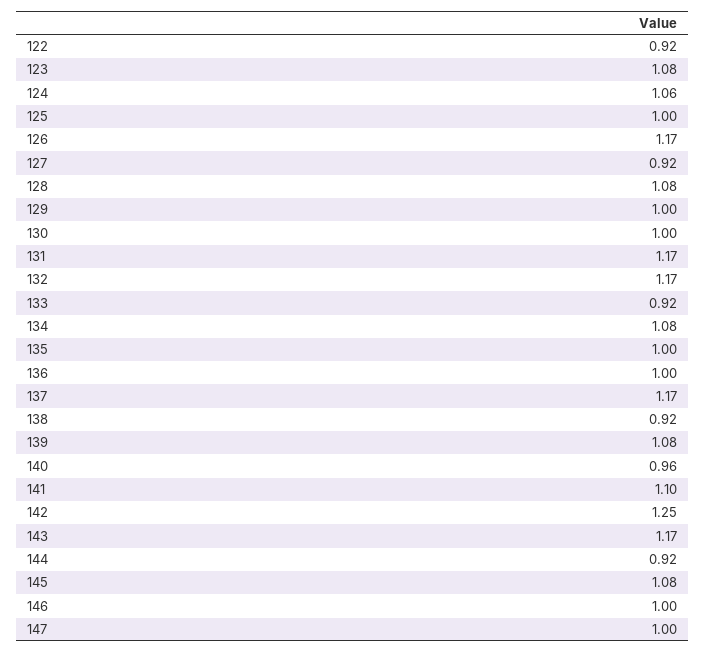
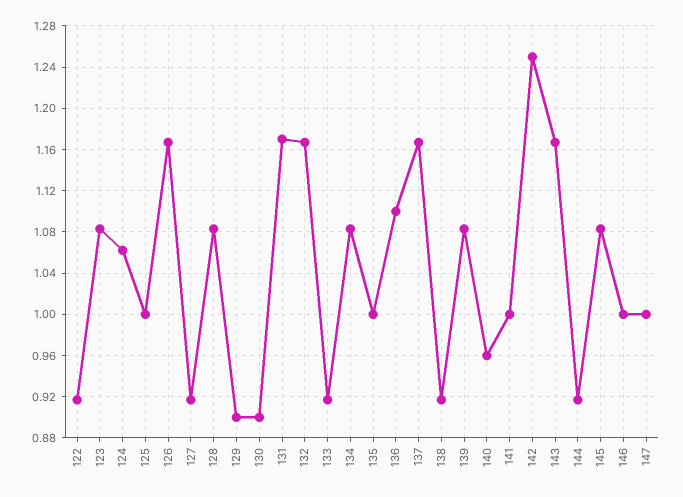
129: 1 -> 0.9
130: 1 -> 0.9
136: 1 -> 1.1
141: 1.1 -> 1

